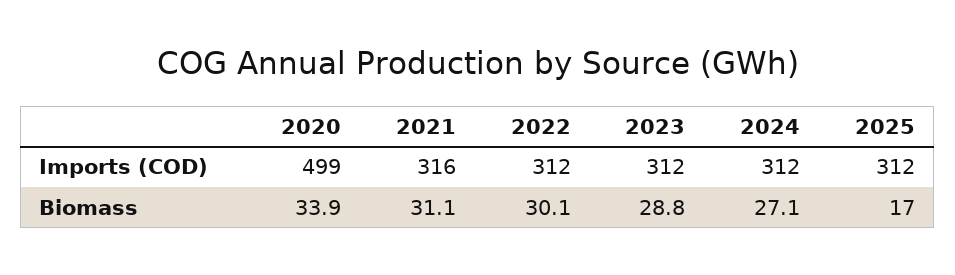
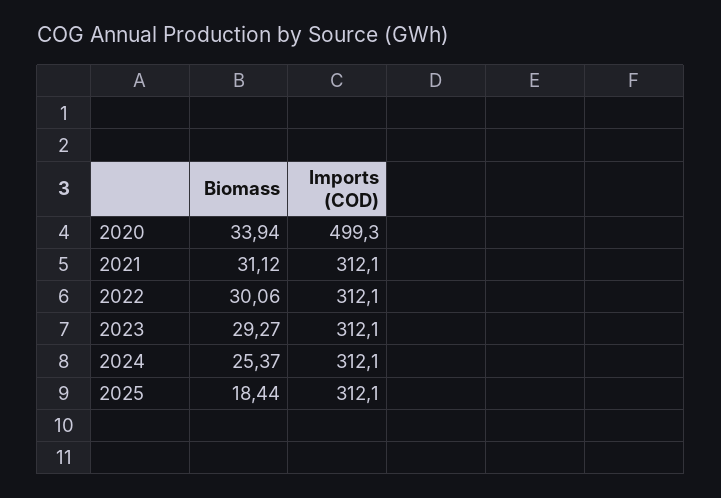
2021, Imports (COD): 316 -> 312.1
2023, Biomass: 28.8 -> 29.27
2024, Biomass: 27.1 -> 25.37
2025, Biomass: 17 -> 18.44

